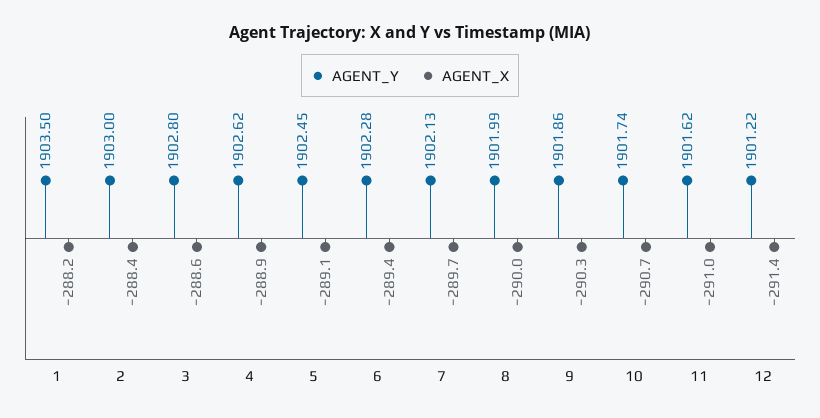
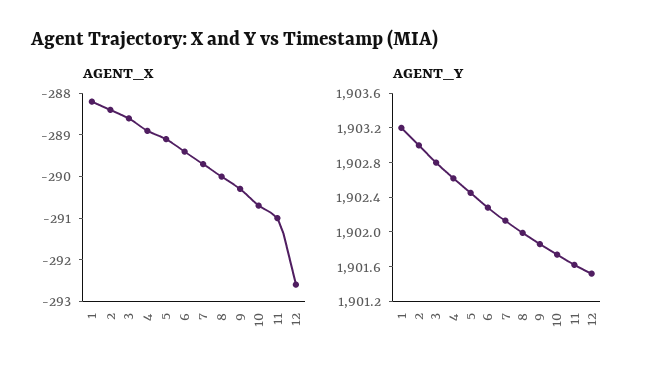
AGENT_Y, 1: 1903.5 -> 1903.2
AGENT_Y, 12: 1901.22 -> 1901.5
AGENT_X, 12: -291.4 -> -292.5

